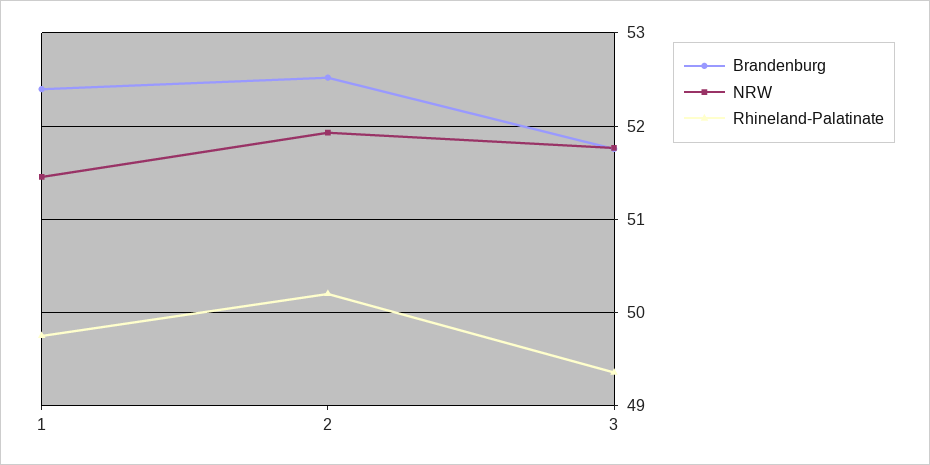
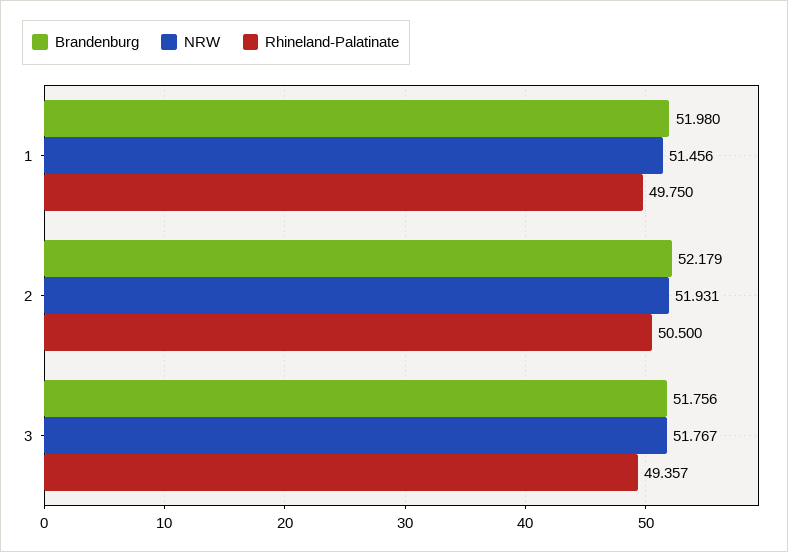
Brandenburg, 1: 52.4 -> 51.98
Brandenburg, 2: 52.5 -> 52.179
Rhineland-Palatinate, 2: 50.2 -> 50.5

